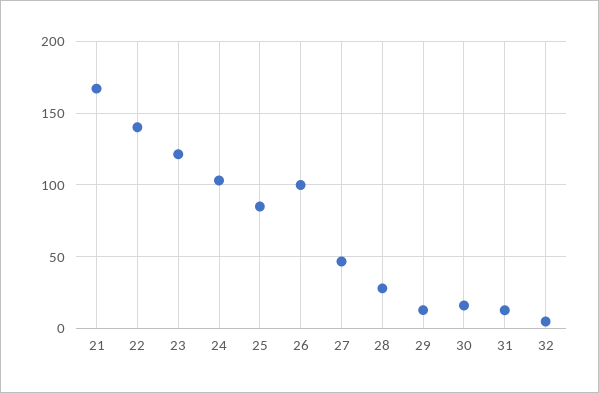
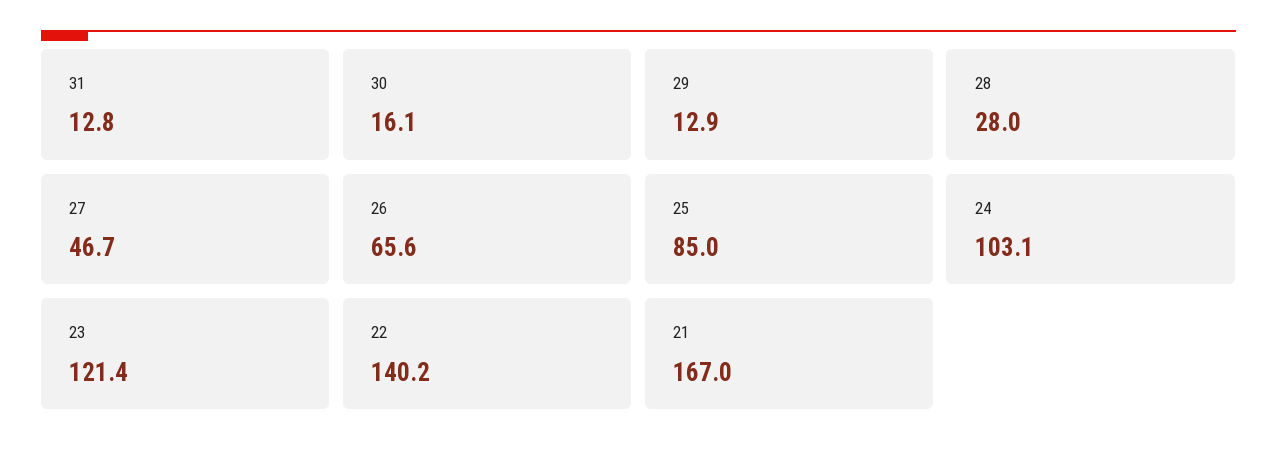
26: 100 -> 65.6
32: 5 -> none

